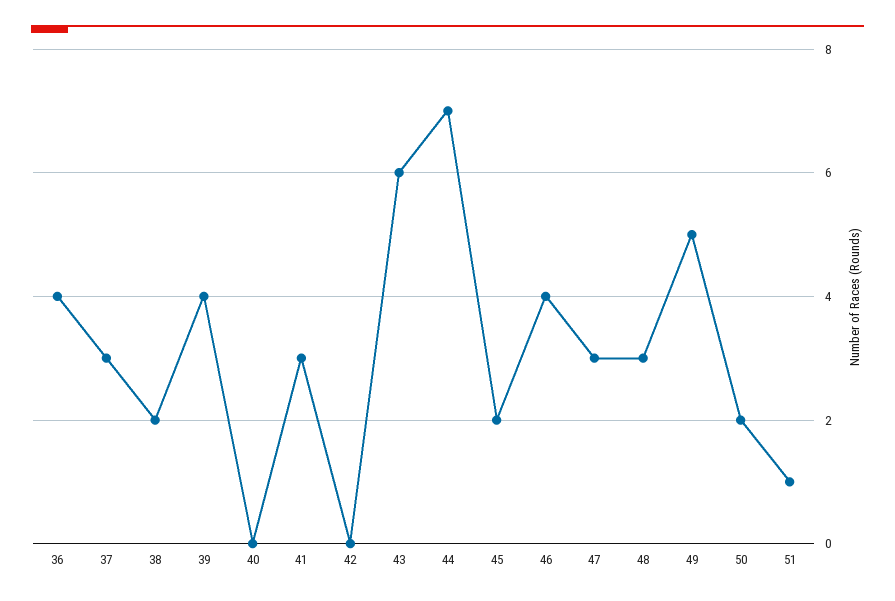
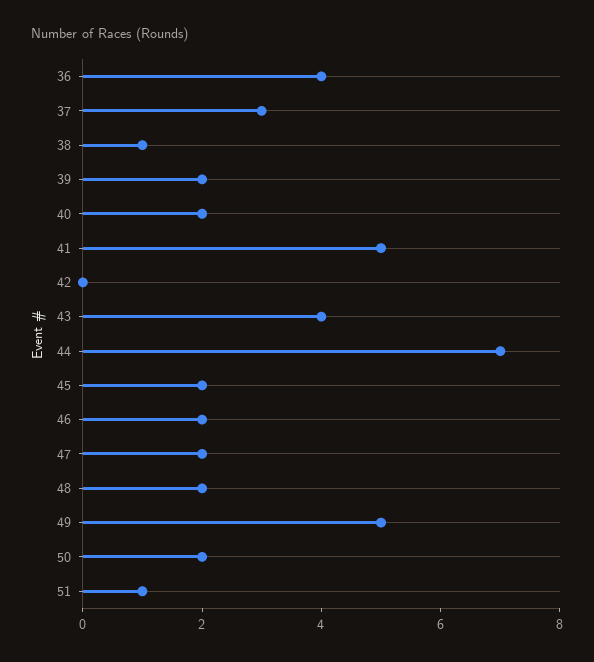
38: 2 -> 1
39: 4 -> 2
40: 0 -> 2
41: 3 -> 5
43: 6 -> 4
46: 4 -> 2
47: 3 -> 2
48: 3 -> 2

